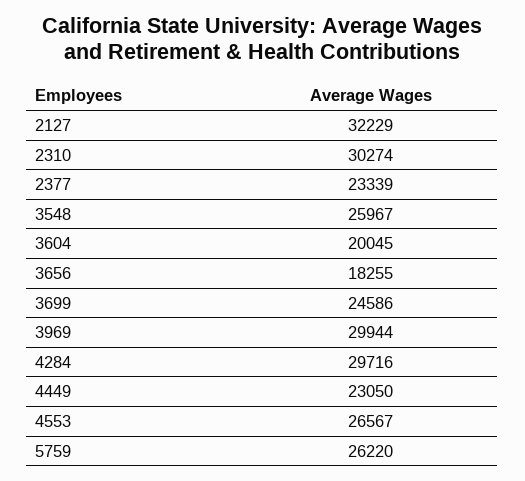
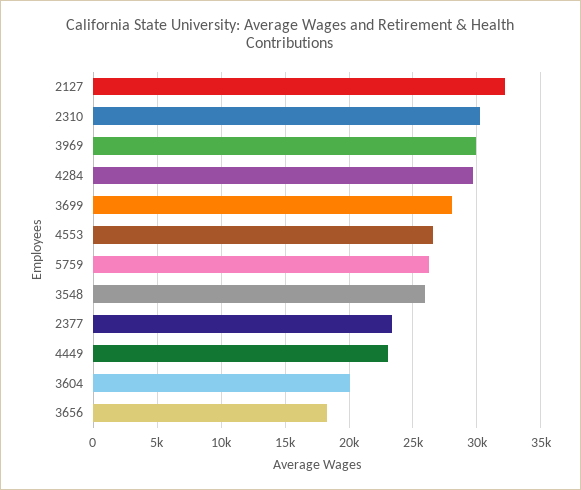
3699: 24586 -> 28000

